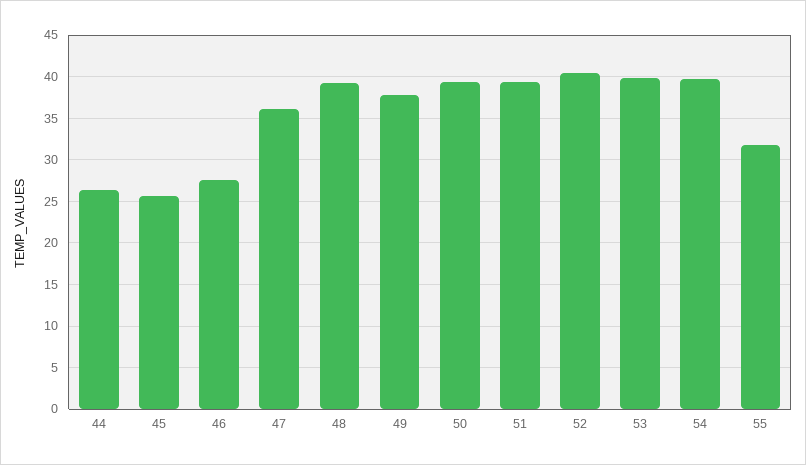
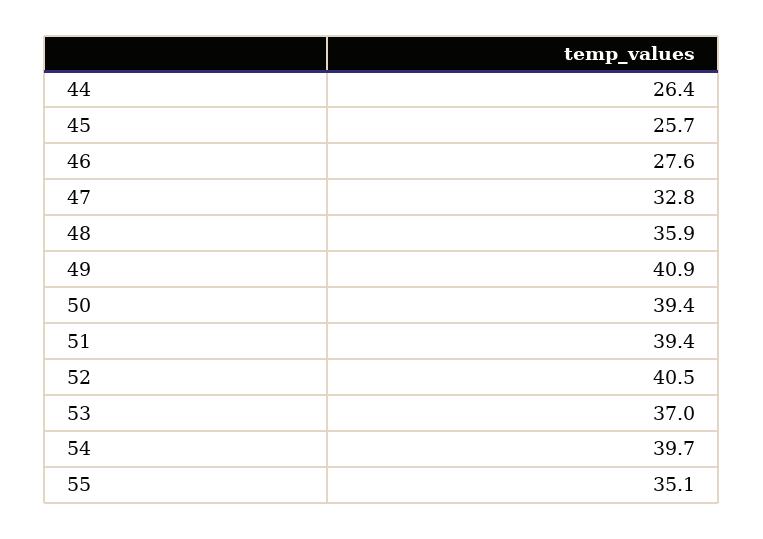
47: 36 -> 32.8
48: 39 -> 35.9
49: 38 -> 40.9
53: 40 -> 37
55: 32 -> 35.1

